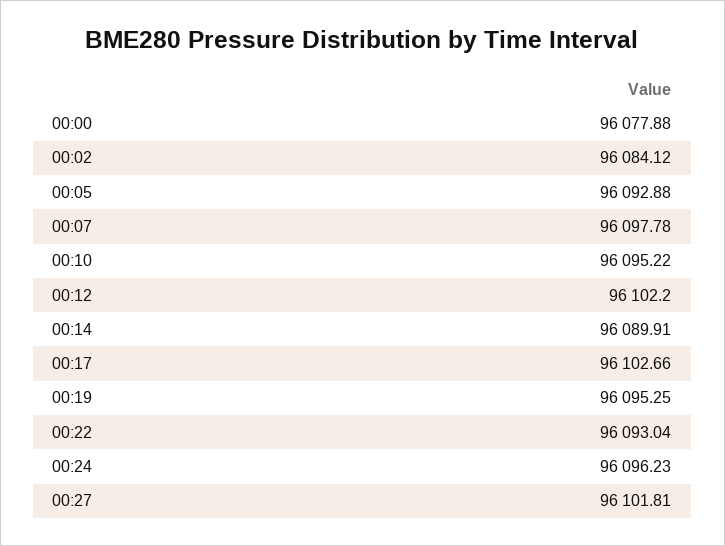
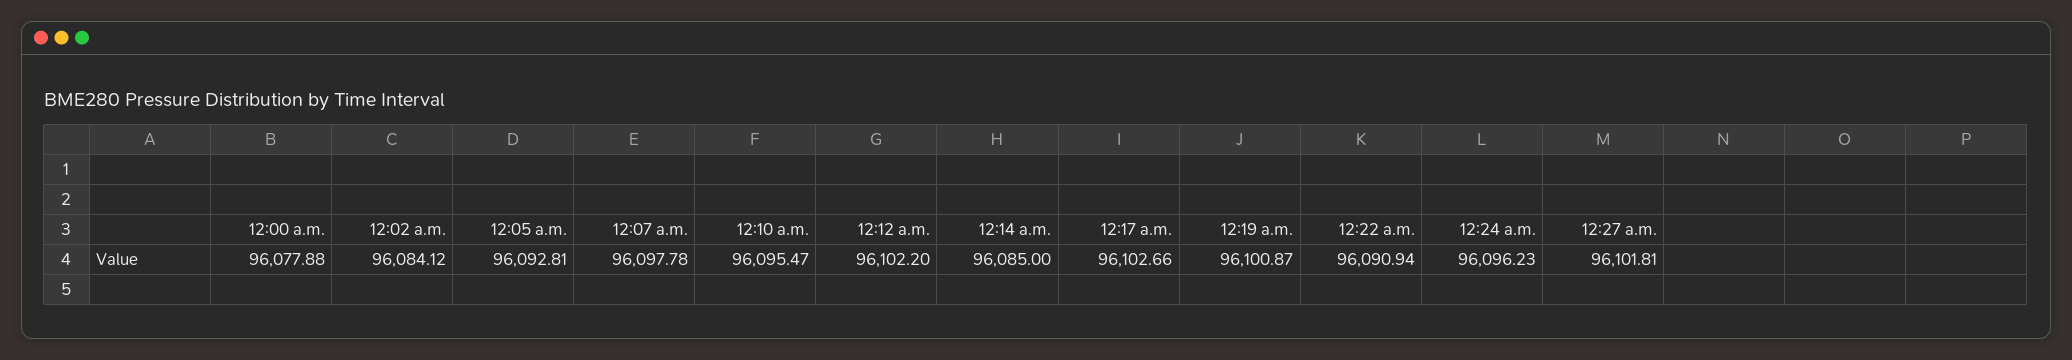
00:05: 96092.88 -> 96092.81
00:10: 96095.22 -> 96095.47
00:14: 96089.91 -> 96085
00:19: 96095.25 -> 96100.87
00:22: 96093.04 -> 96090.94

